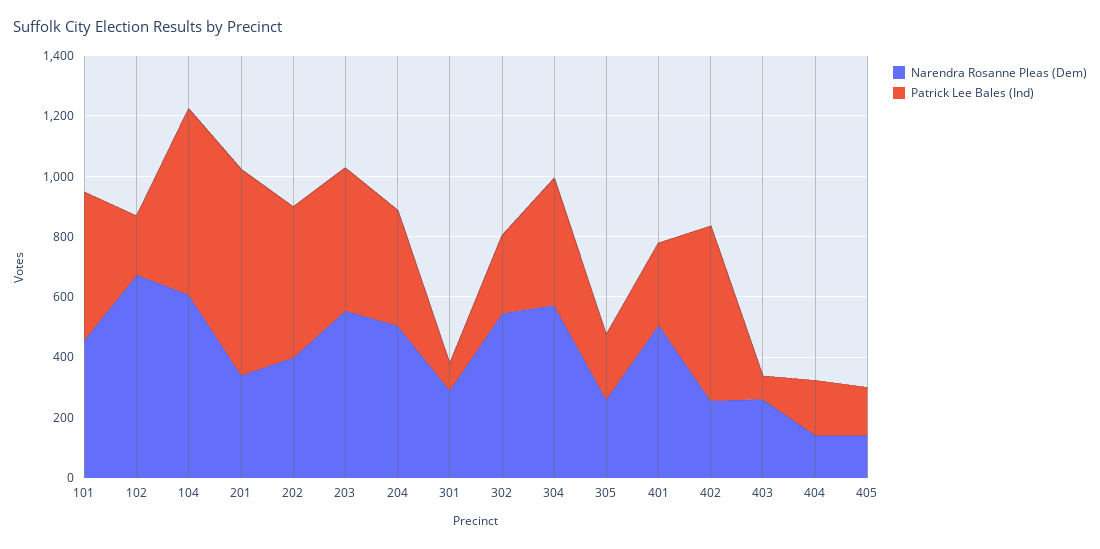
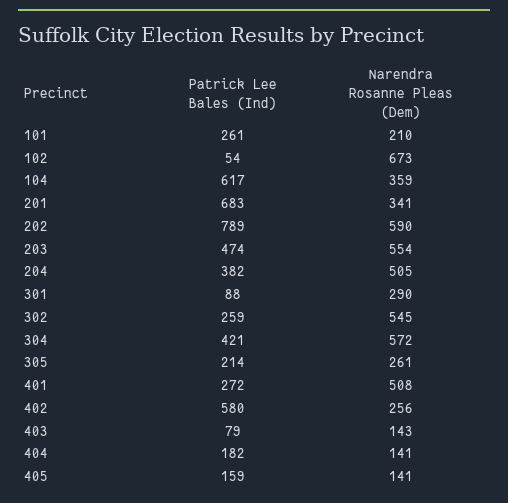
Narendra Rosanne Pleas (Dem), 101: 450 -> 210
Patrick Lee Bales (Ind), 101: 500 -> 261
Patrick Lee Bales (Ind), 102: 200 -> 54
Narendra Rosanne Pleas (Dem), 104: 600 -> 359
Narendra Rosanne Pleas (Dem), 202: 400 -> 590
Patrick Lee Bales (Ind), 202: 500 -> 789
Narendra Rosanne Pleas (Dem), 403: 250 -> 143

